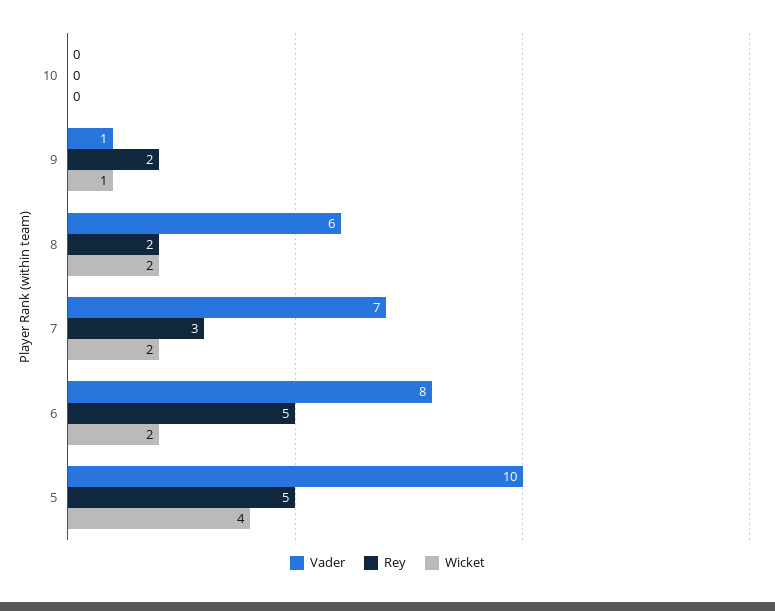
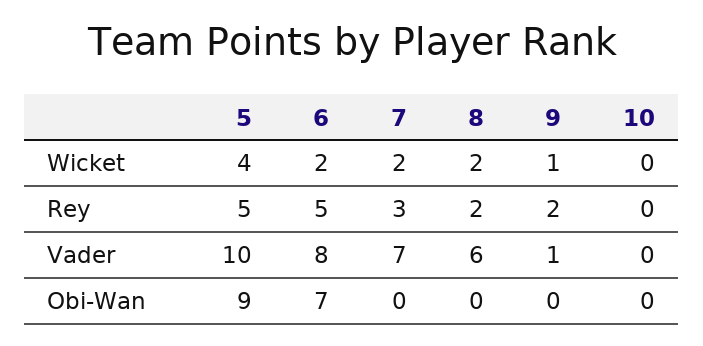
Obi-Wan, 5: none -> 9
Obi-Wan, 6: none -> 7
Obi-Wan, 7: none -> 0
Obi-Wan, 8: none -> 0
Obi-Wan, 9: none -> 0
Obi-Wan, 10: none -> 0

